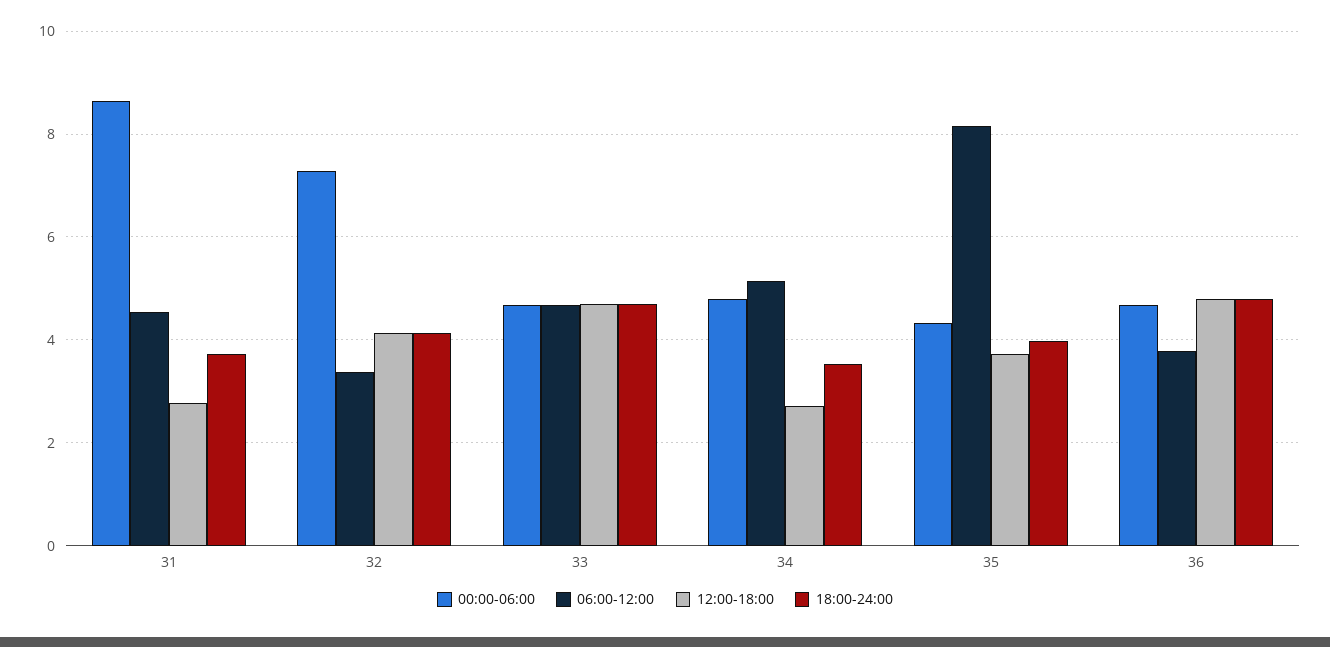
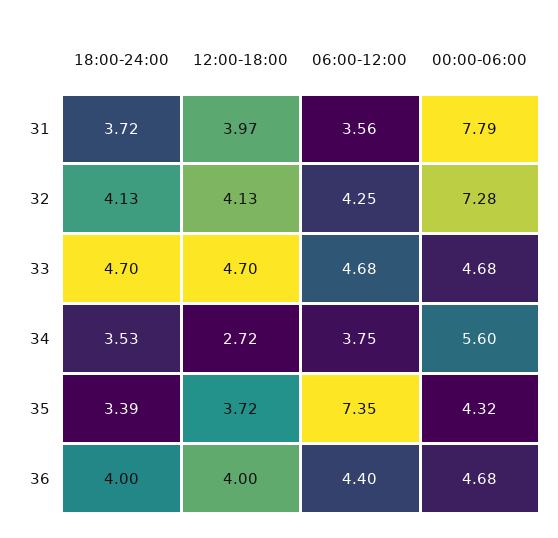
00:00-06:00, 31: 8.6 -> 7.79
06:00-12:00, 31: 4.6 -> 3.56
12:00-18:00, 31: 2.8 -> 3.97
06:00-12:00, 32: 3.4 -> 4.25
00:00-06:00, 34: 4.8 -> 5.6
06:00-12:00, 34: 5.2 -> 3.75
06:00-12:00, 35: 8.2 -> 7.35
18:00-24:00, 35: 4 -> 3.39
06:00-12:00, 36: 3.8 -> 4.4
12:00-18:00, 36: 4.8 -> 4
18:00-24:00, 36: 4.8 -> 4

